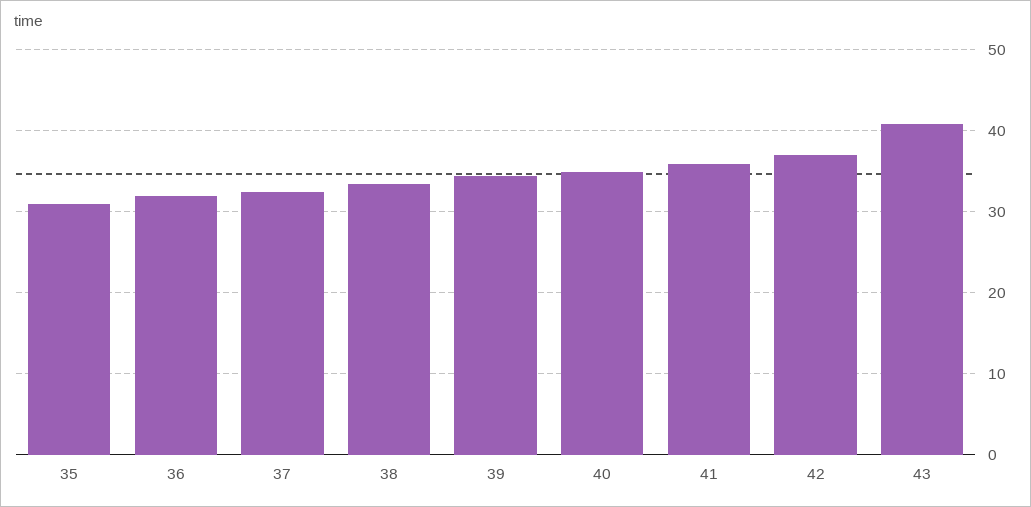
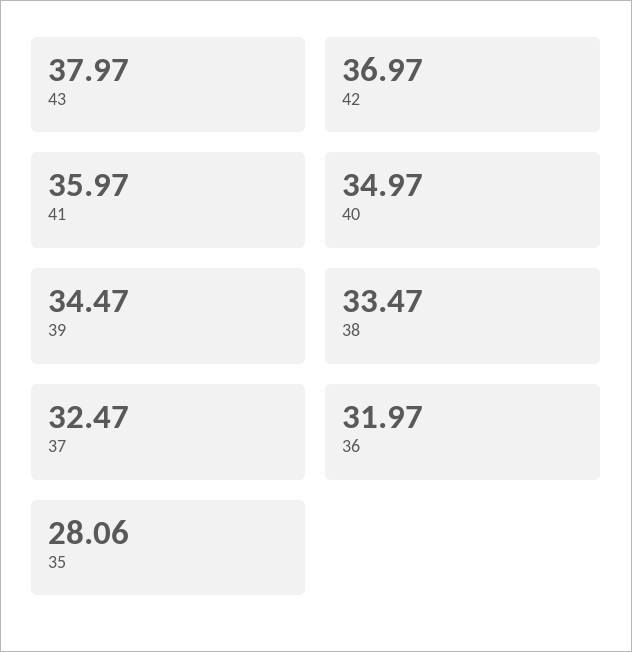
35: 31 -> 28.06
43: 41 -> 37.97

